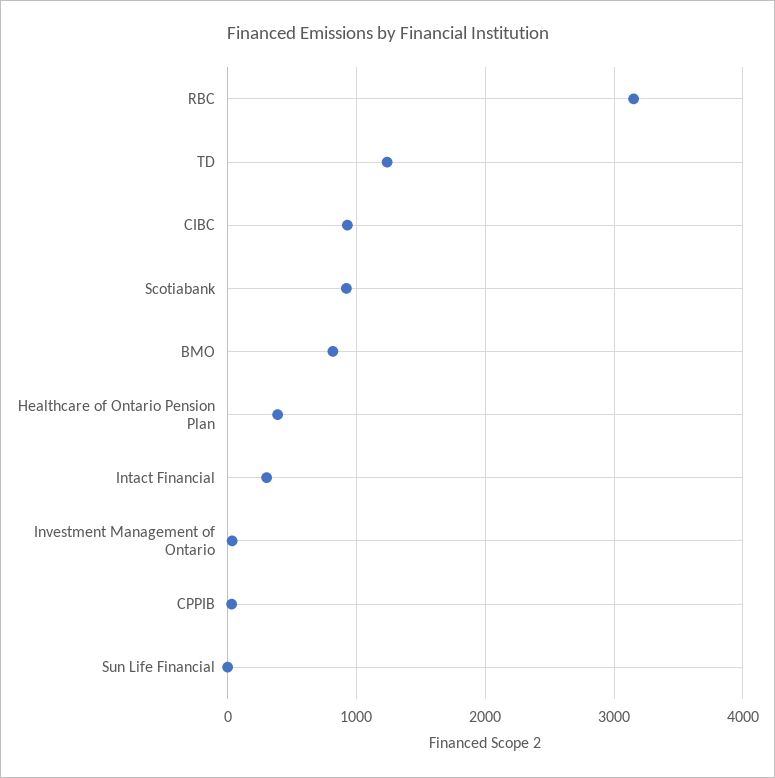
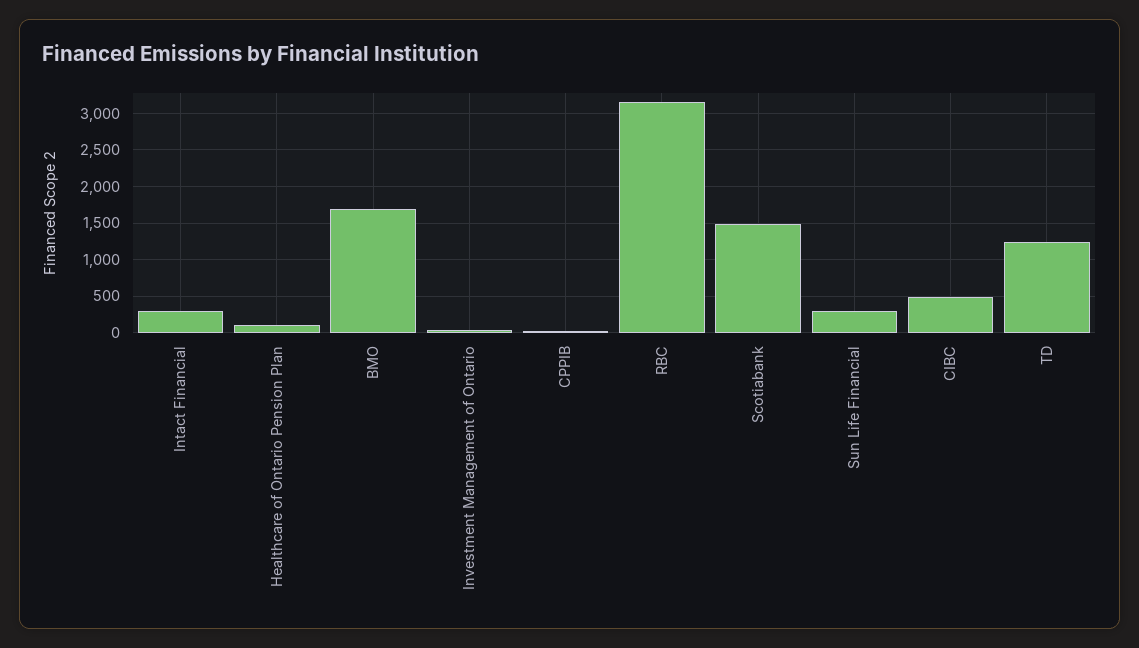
CIBC: 900 -> 500
Scotiabank: 900 -> 1500
BMO: 800 -> 1700
Healthcare of Ontario Pension Plan: 400 -> 100
Sun Life Financial: 0 -> 300

